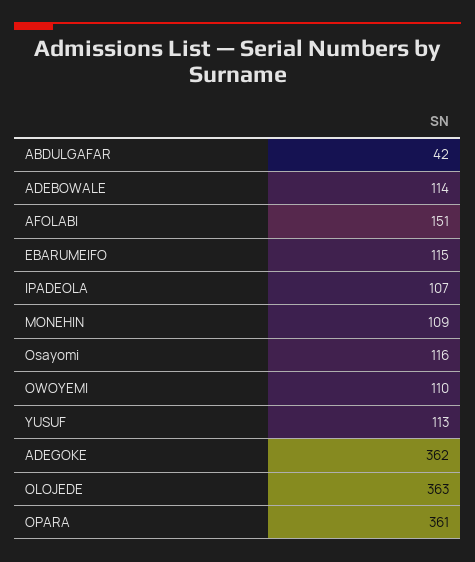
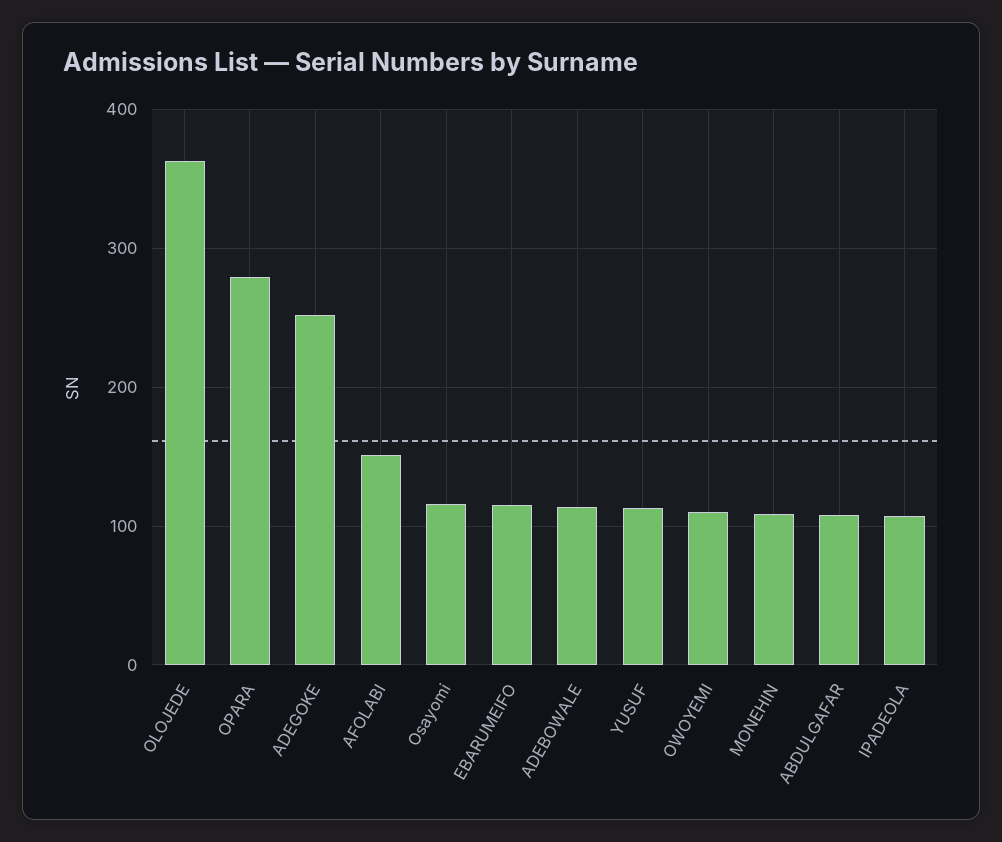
ABDULGAFAR: 42 -> 110
ADEGOKE: 362 -> 250
OPARA: 361 -> 280

